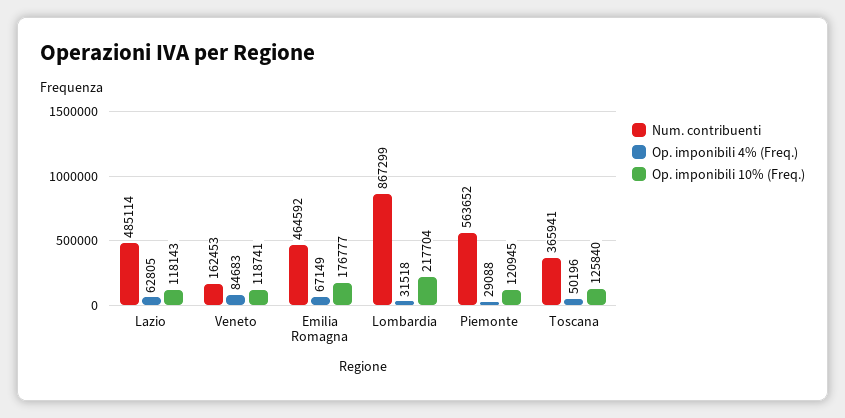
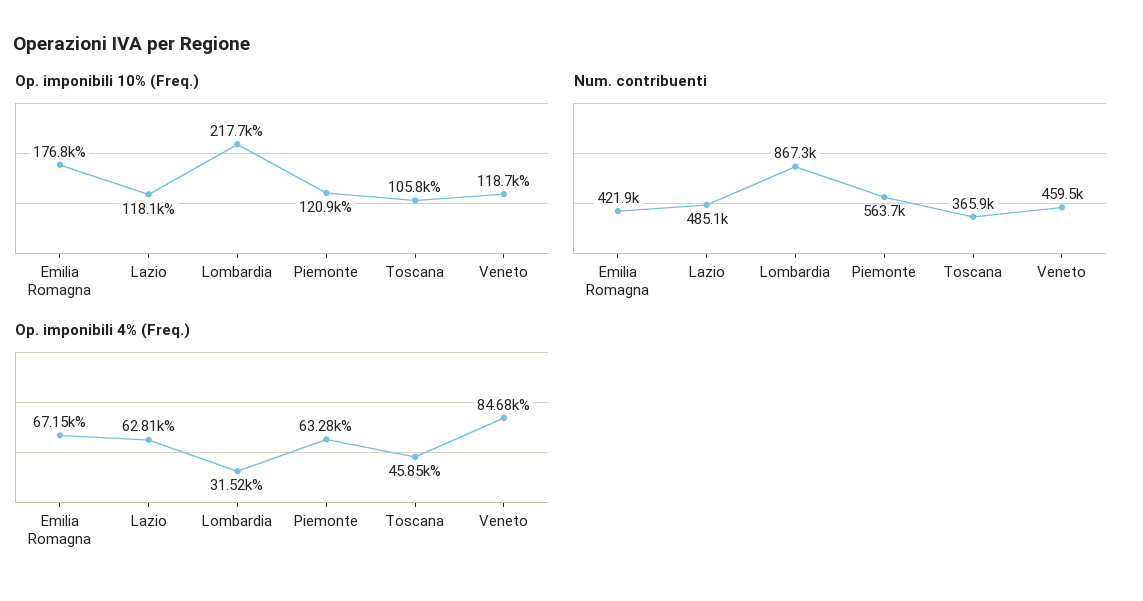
Num. contribuenti, Veneto: 162453 -> 459500
Num. contribuenti, Emilia Romagna: 464592 -> 421900
Op. imponibili 4% (Freq.), Piemonte: 29088 -> 63280
Op. imponibili 4% (Freq.), Toscana: 50196 -> 45850
Op. imponibili 10% (Freq.), Toscana: 125840 -> 105800

